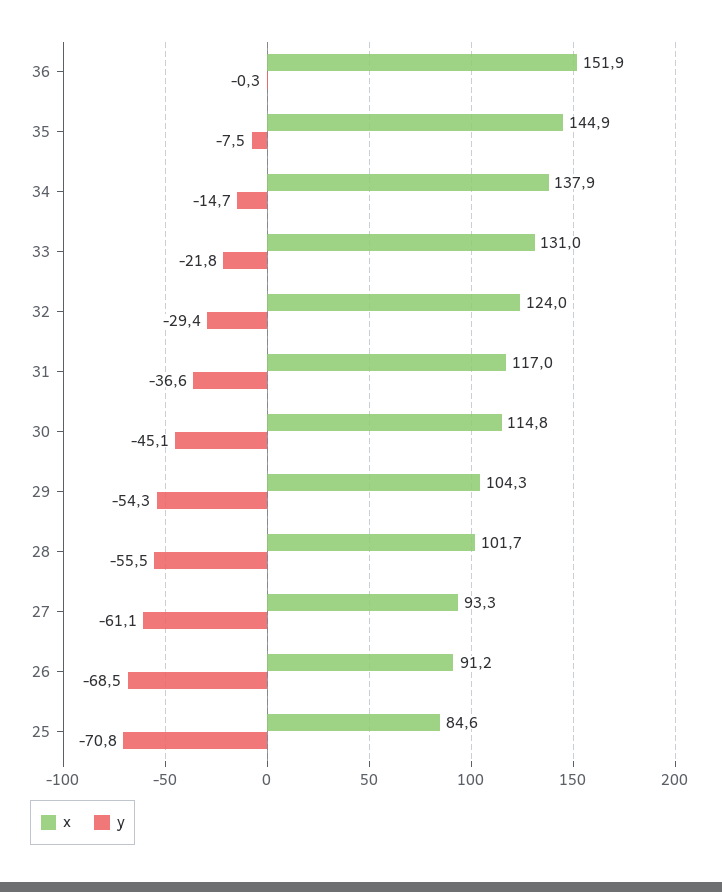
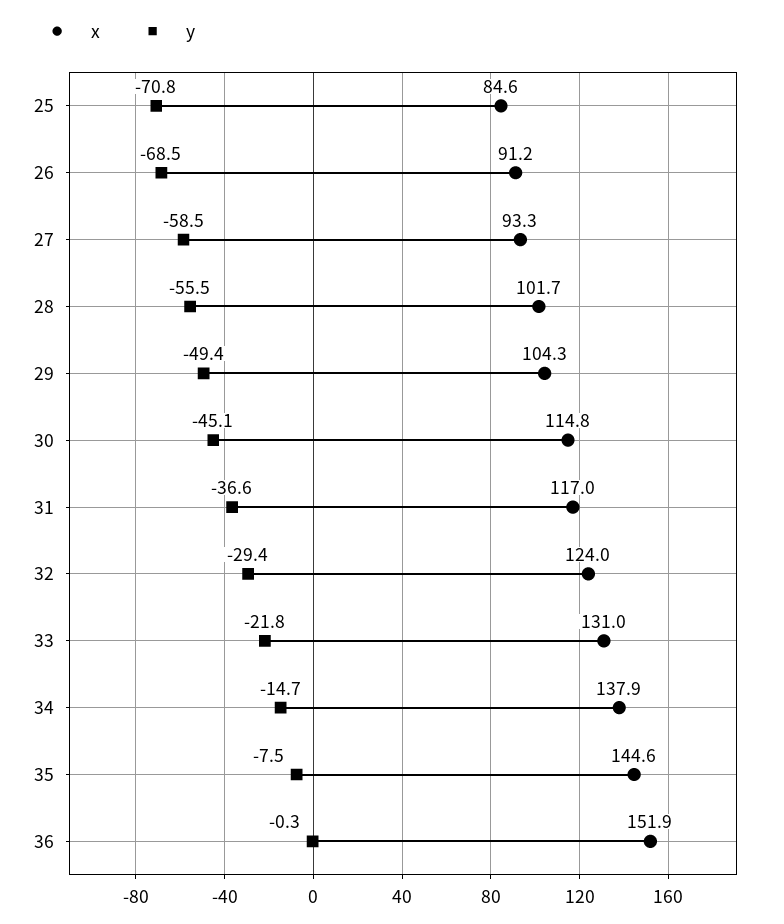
x, 35: 144.9 -> 144.6
y, 29: -54.3 -> -49.4
y, 27: -61.1 -> -58.5

